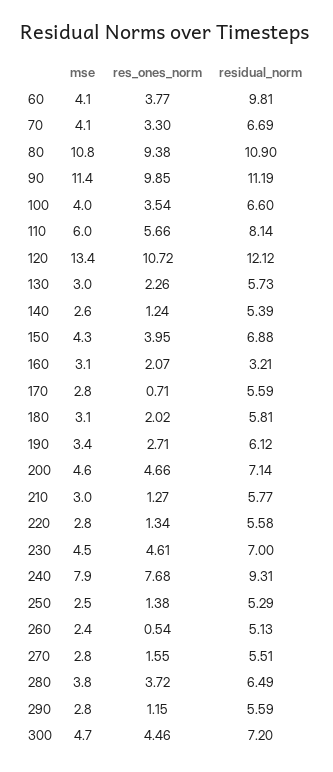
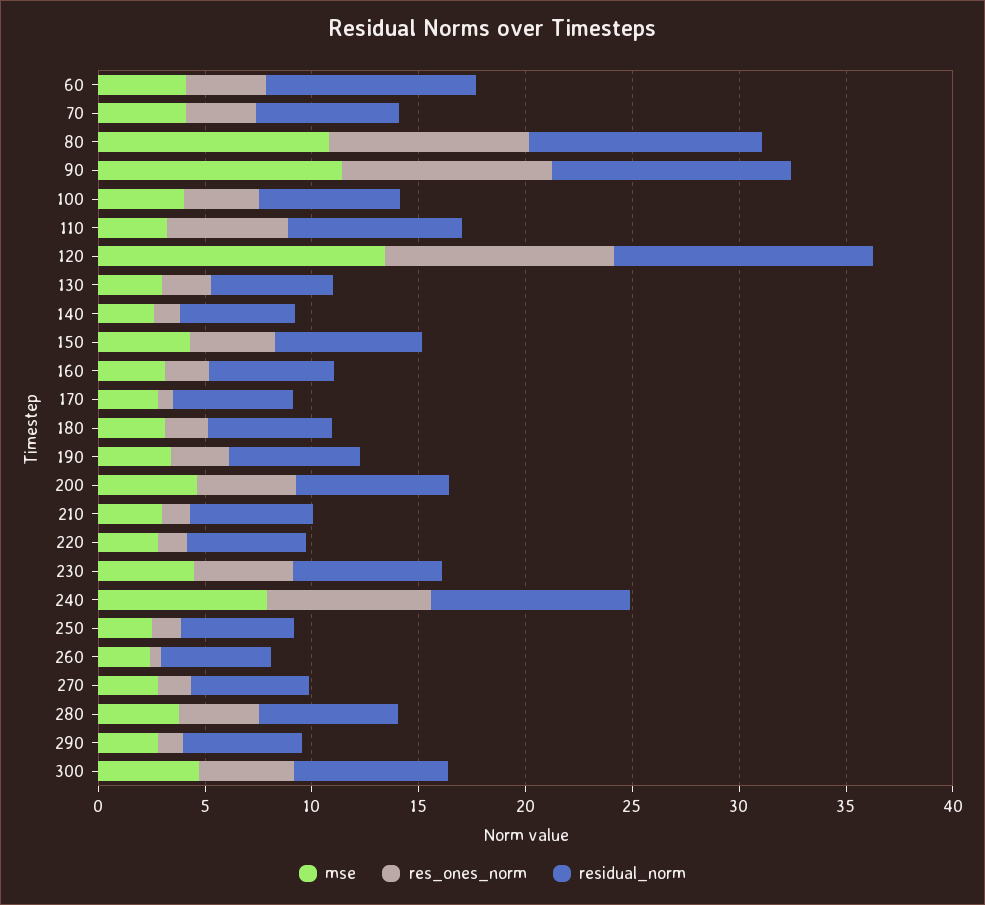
mse, 110: 6 -> 3
residual_norm, 160: 3.21 -> 6

